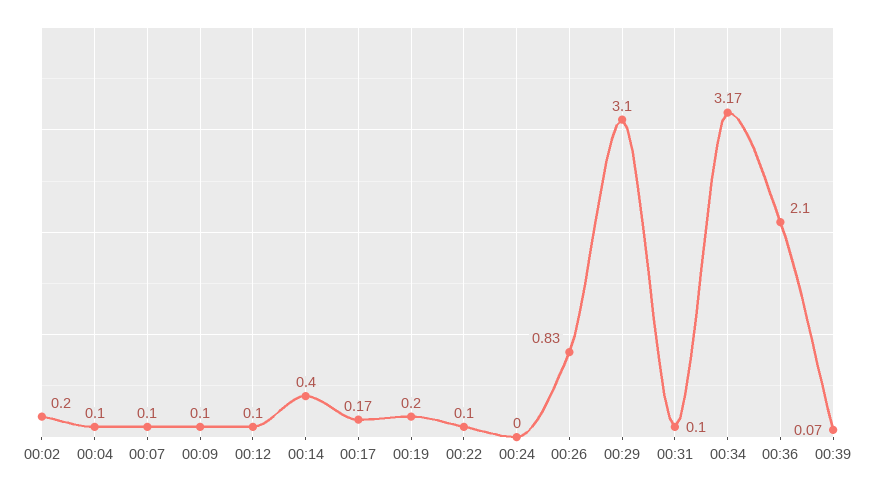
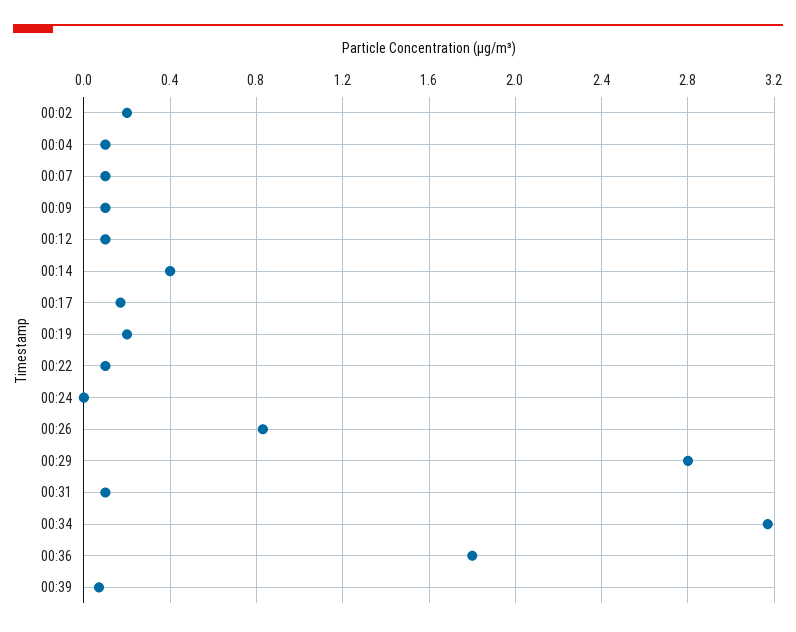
00:29: 3.1 -> 2.8
00:36: 2.1 -> 1.8

